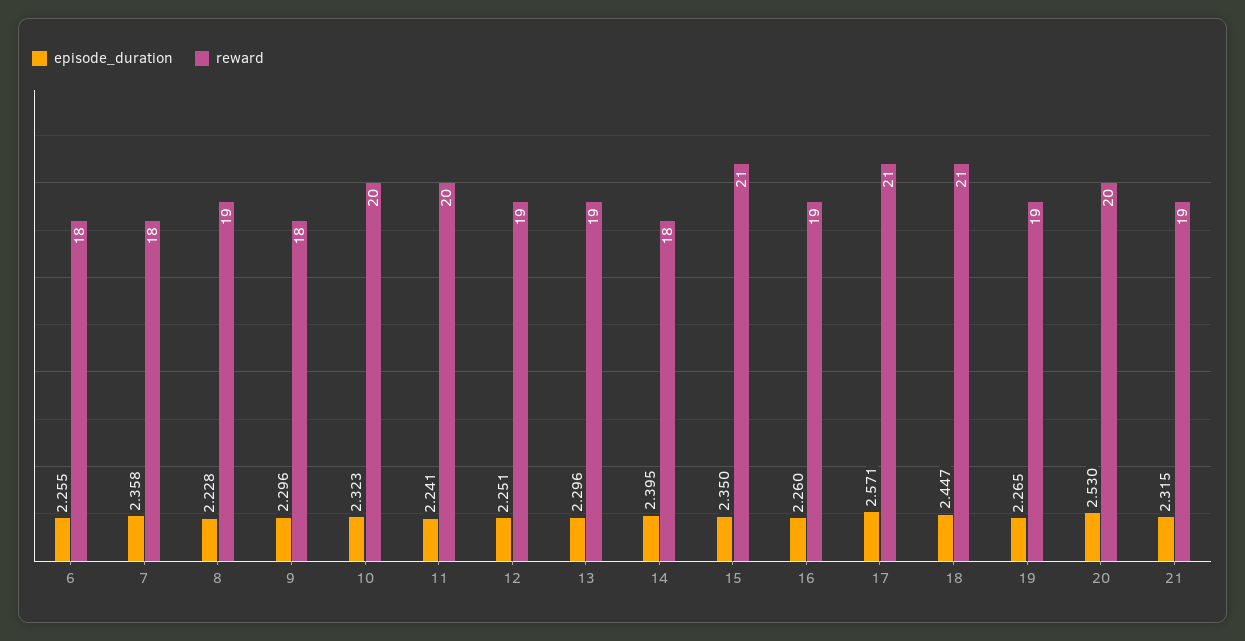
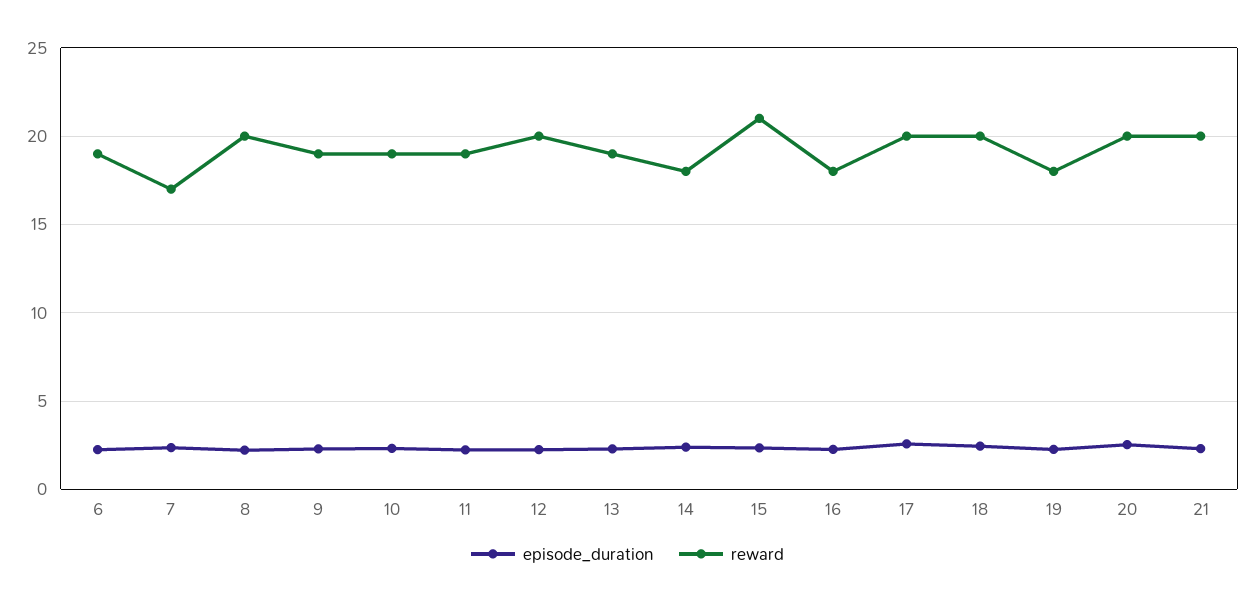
reward, 6: 18 -> 19
reward, 7: 18 -> 17
reward, 8: 19 -> 20
reward, 9: 18 -> 19
reward, 10: 20 -> 19
reward, 11: 20 -> 19
reward, 12: 19 -> 20
reward, 16: 19 -> 18
reward, 17: 21 -> 20
reward, 18: 21 -> 20
reward, 19: 19 -> 18
reward, 21: 19 -> 20

